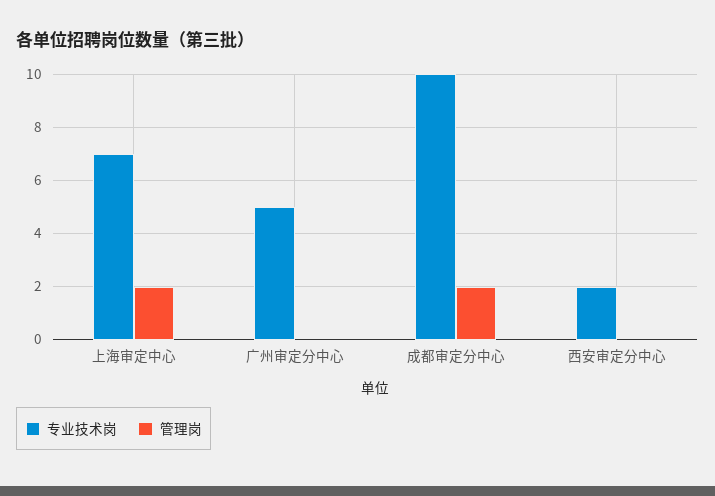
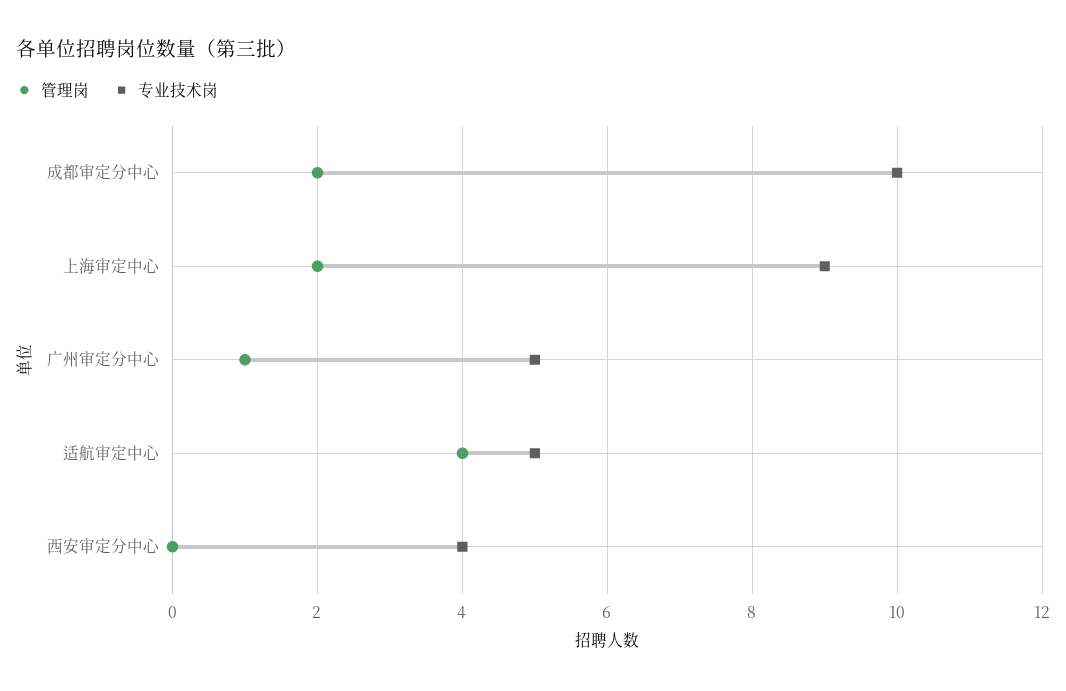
专业技术岗, 上海审定中心: 7 -> 9
管理岗, 广州审定分中心: 0 -> 1
专业技术岗, 西安审定分中心: 2 -> 4
管理岗, 适航审定中心: none -> 4
专业技术岗, 适航审定中心: none -> 5

